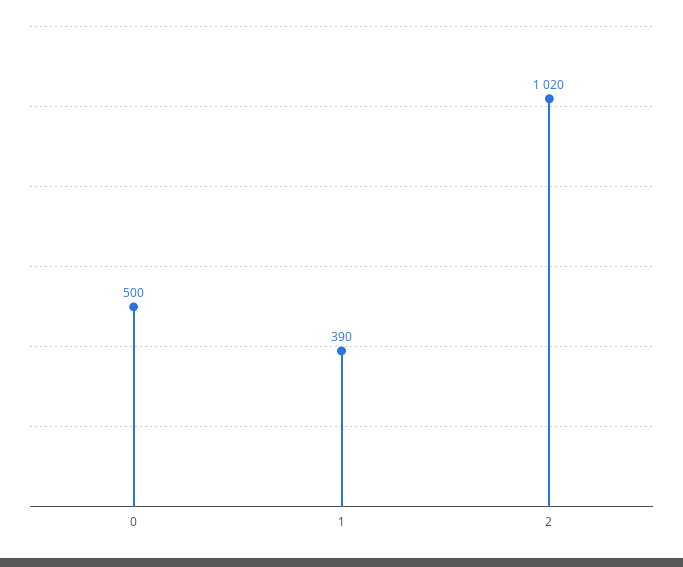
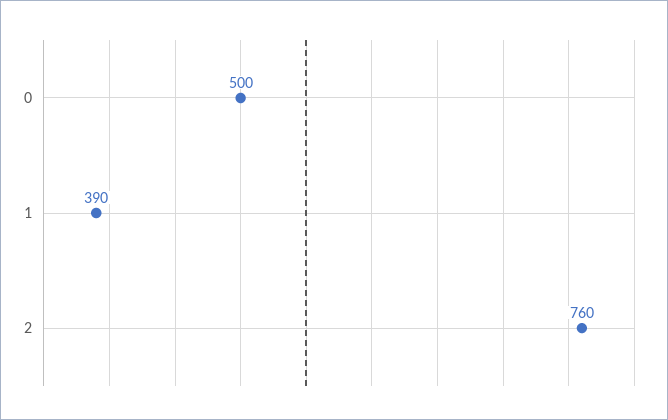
2: 1020 -> 760

